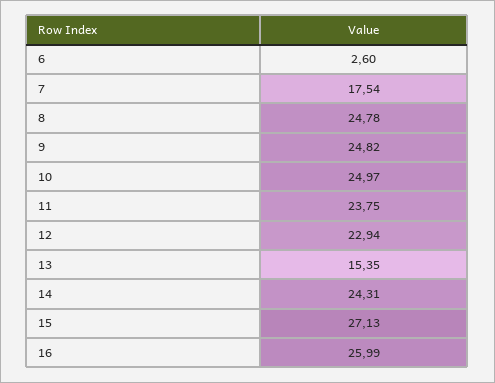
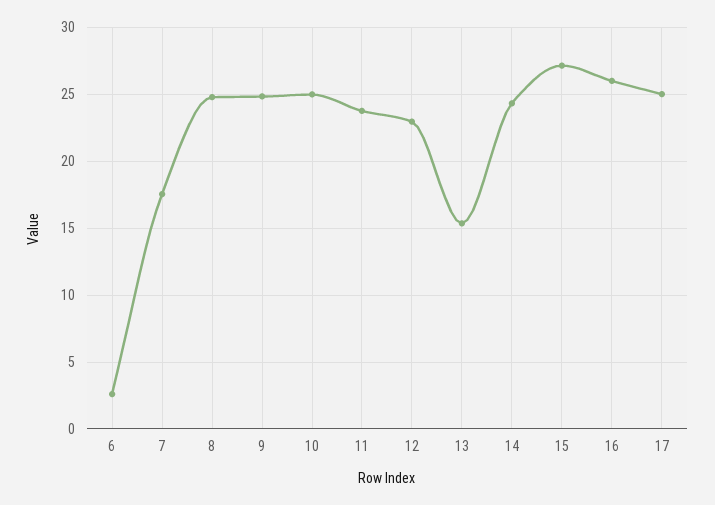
17: none -> 25

